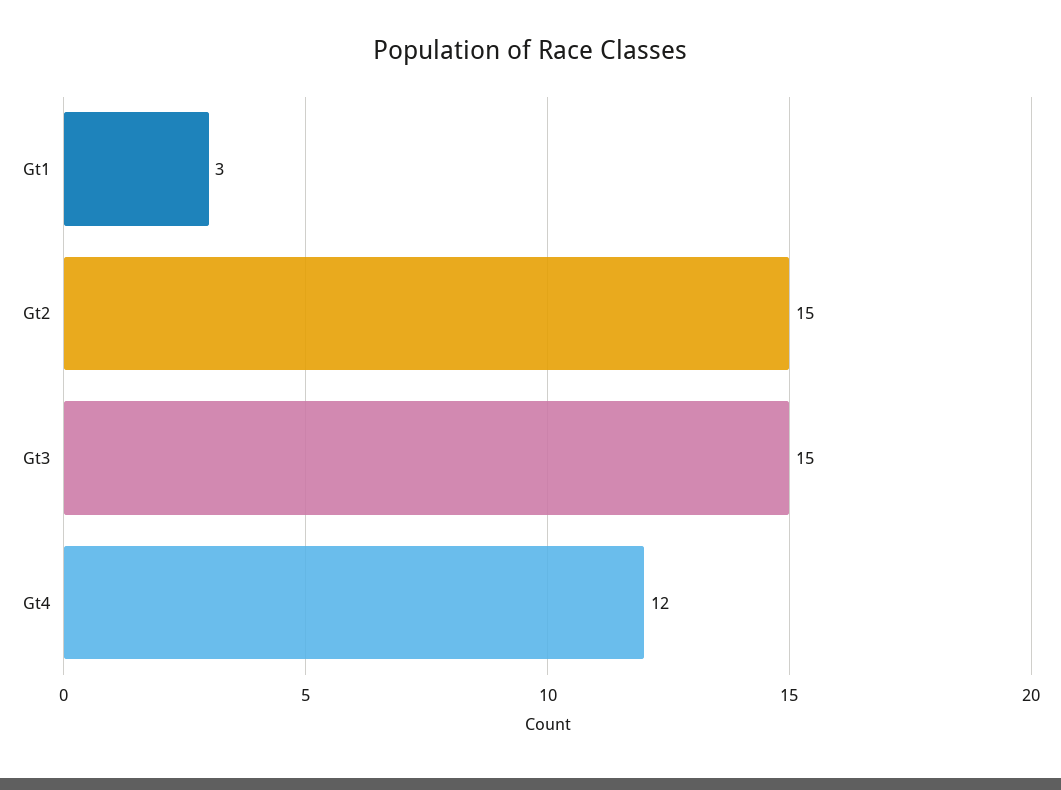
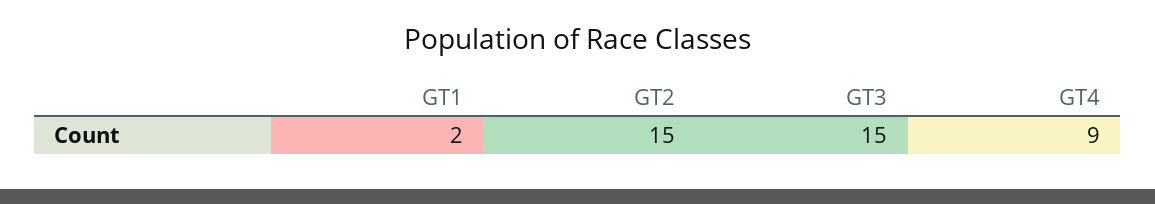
Gt1: 3 -> 2
Gt4: 12 -> 9

